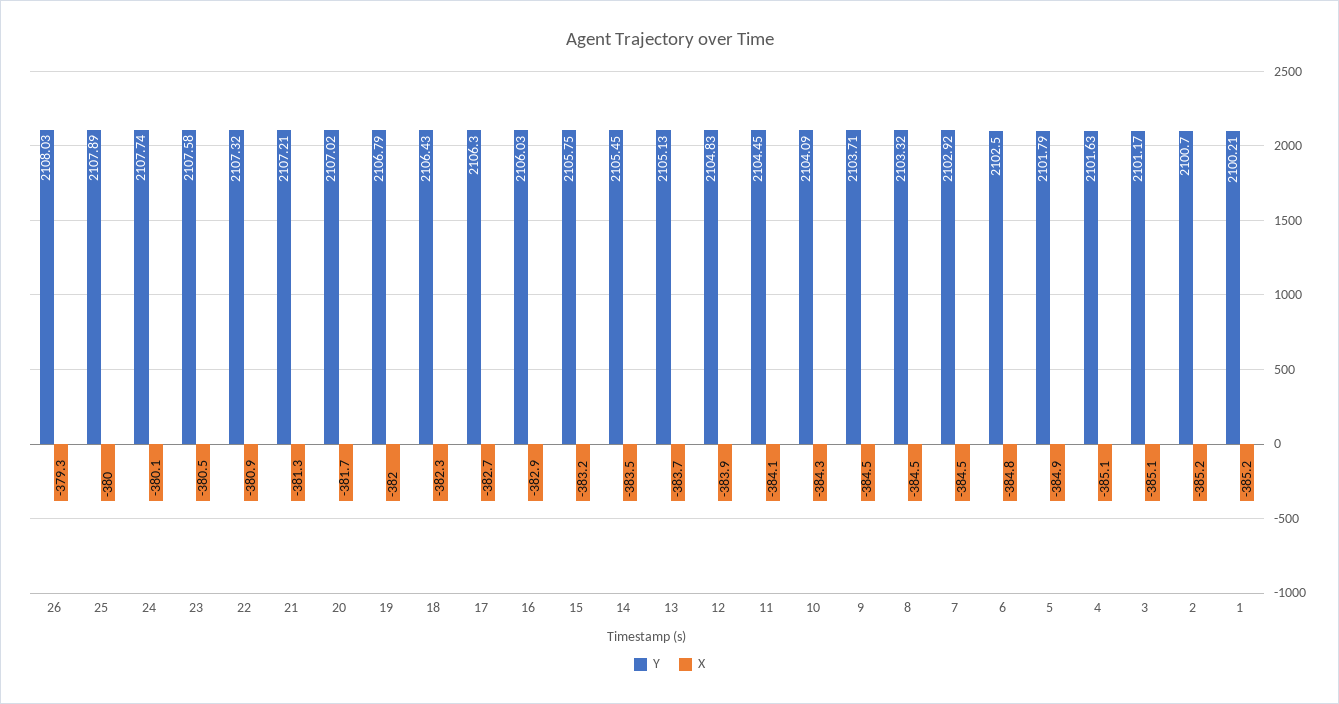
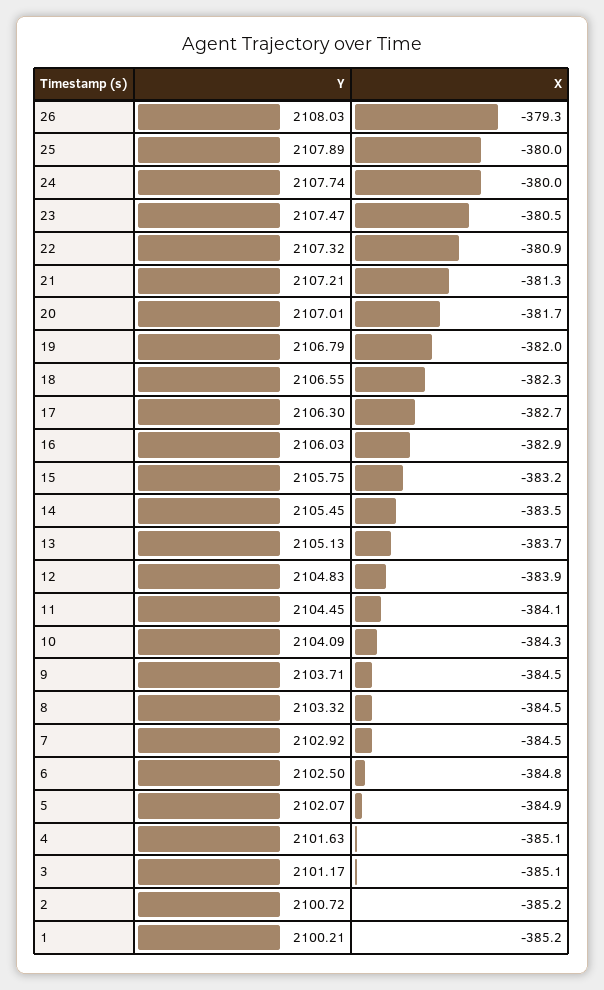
X, 24: -380.1 -> -380
Y, 23: 2107.58 -> 2107.47
Y, 20: 2107.02 -> 2107.01
Y, 18: 2106.43 -> 2106.55
Y, 5: 2101.79 -> 2102.07
Y, 2: 2100.7 -> 2100.72

